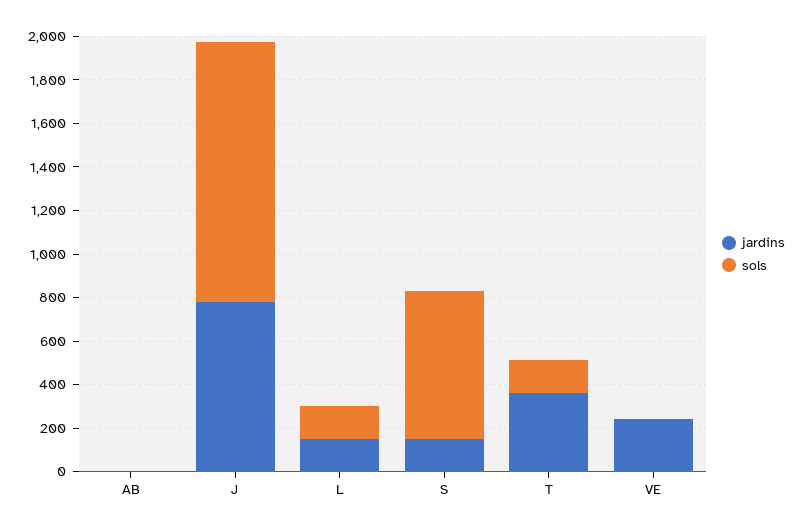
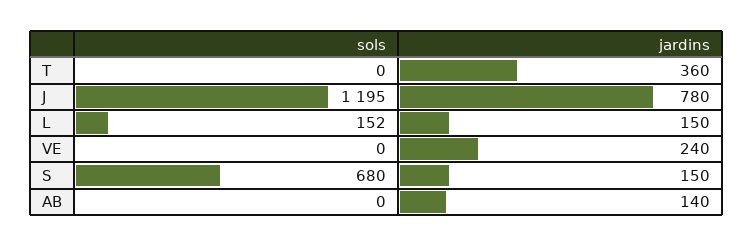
jardins, AB: 0 -> 140
sols, T: 150 -> 0

